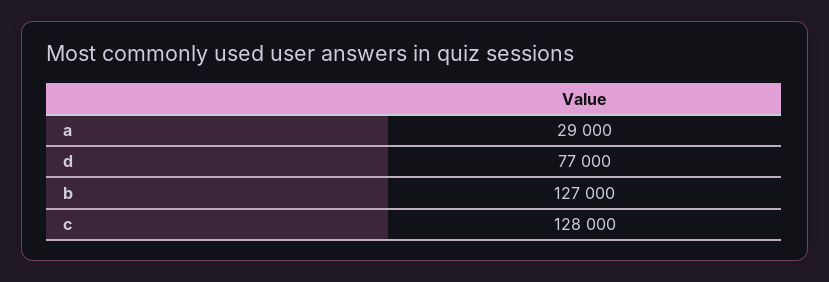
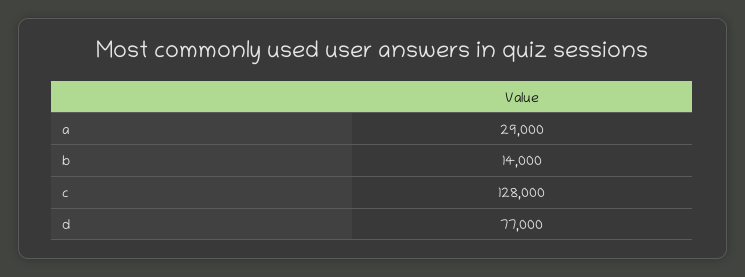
b: 127000 -> 14000

